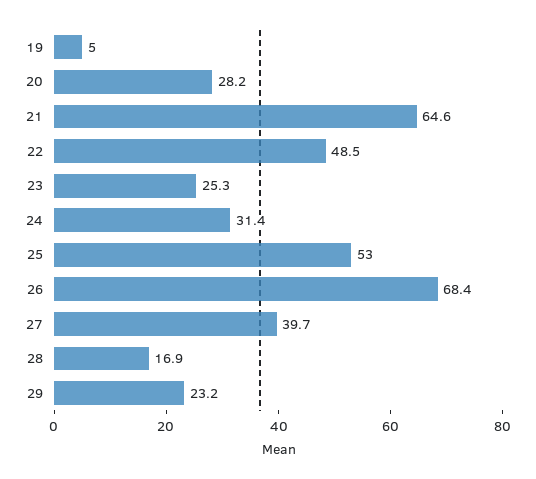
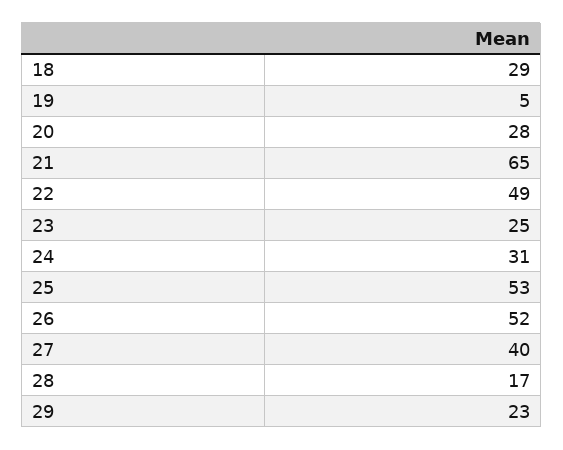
26: 68.4 -> 52
18: none -> 29

